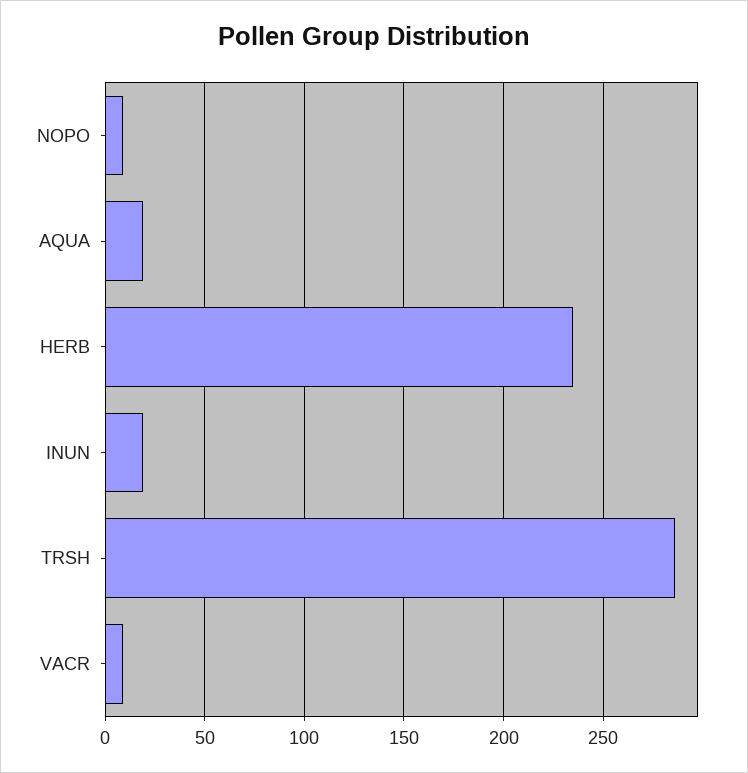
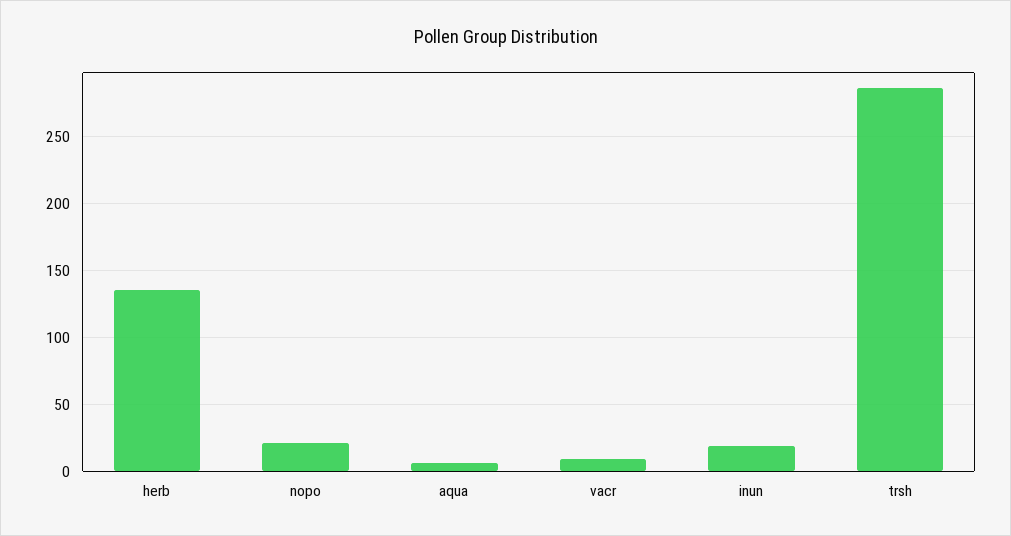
NOPO: 10 -> 20
AQUA: 20 -> 5
HERB: 235 -> 135

